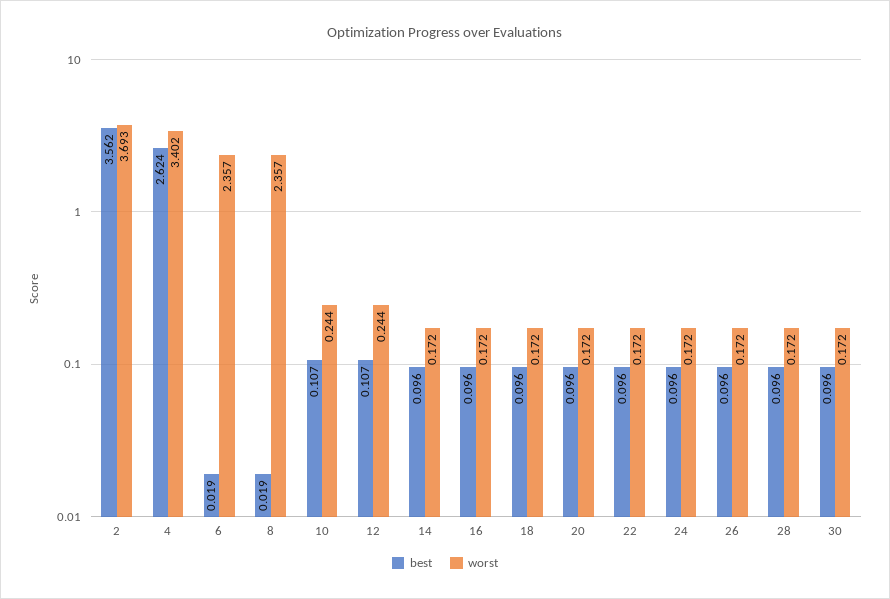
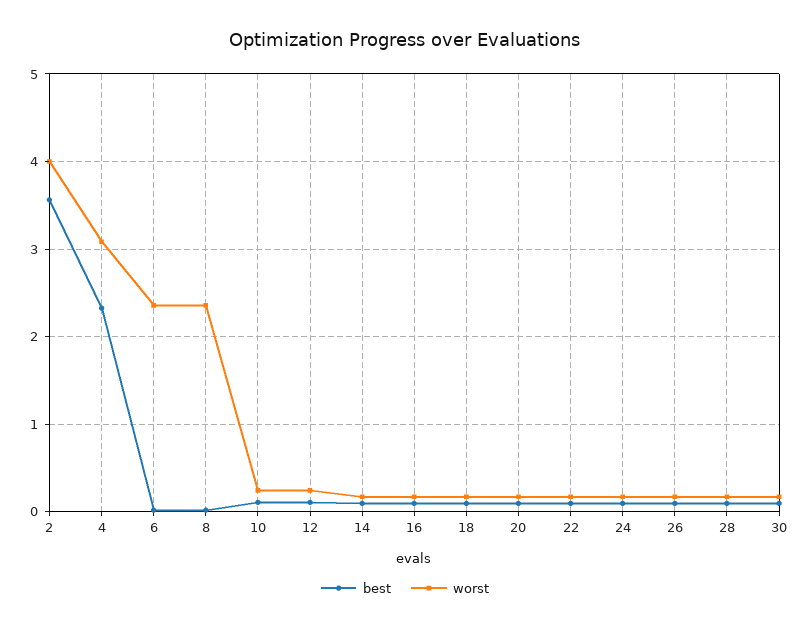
worst, 2: 3.693 -> 4
best, 4: 2.624 -> 2.3
worst, 4: 3.402 -> 3.1

